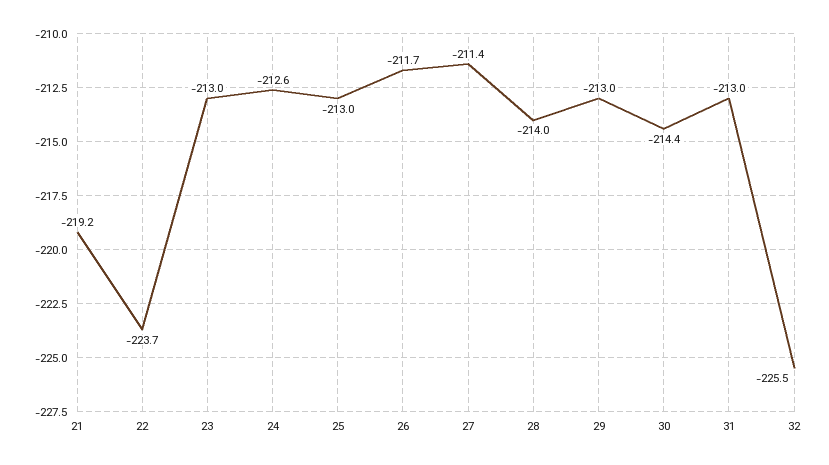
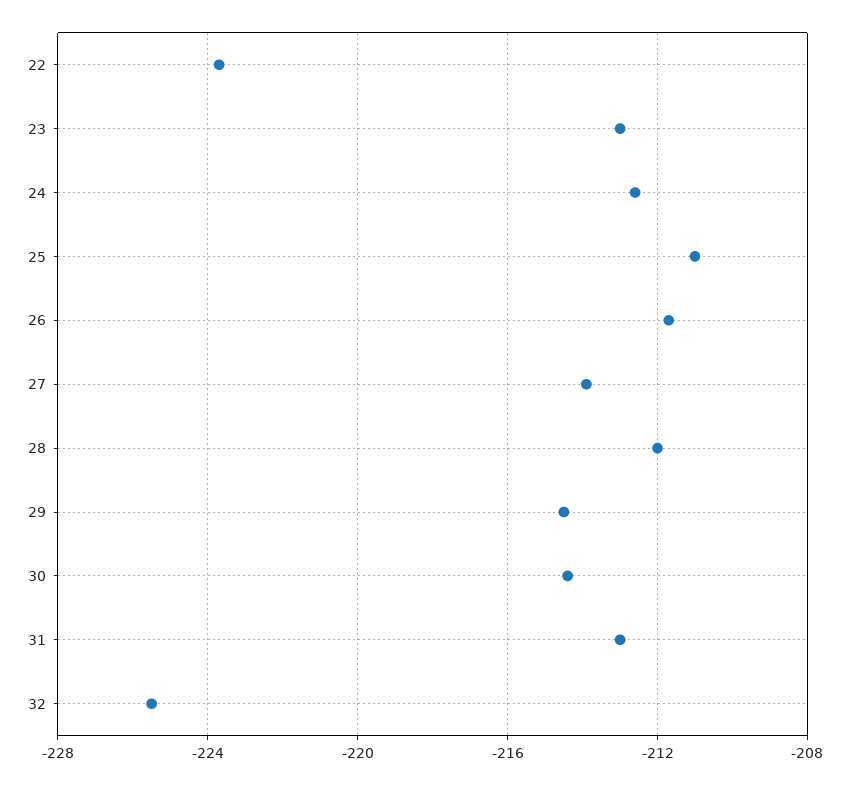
21: -219.2 -> none
25: -213 -> -211
27: -211.4 -> -214
28: -214 -> -212
29: -213 -> -214.5

